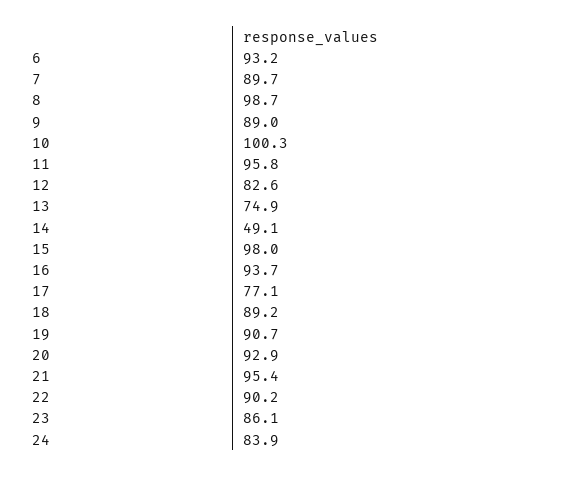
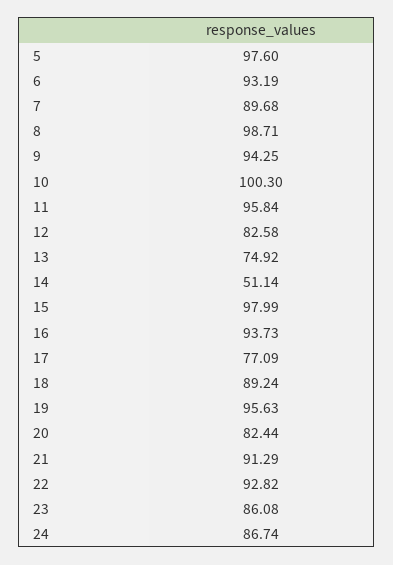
9: 89 -> 94.25
14: 49.1 -> 51.14
19: 90.7 -> 95.63
20: 92.9 -> 82.44
21: 95.4 -> 91.29
22: 90.2 -> 92.82
24: 83.9 -> 86.74
5: none -> 97.6

